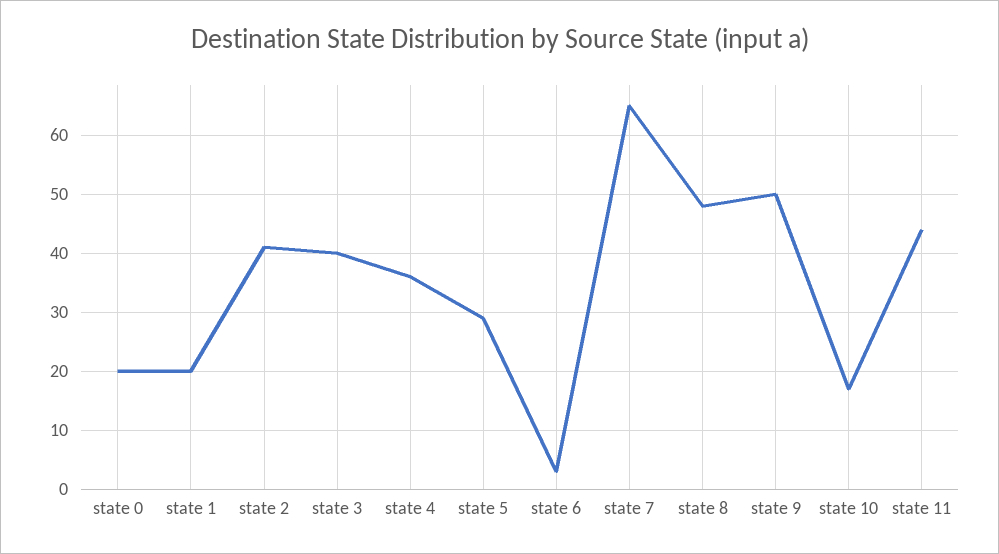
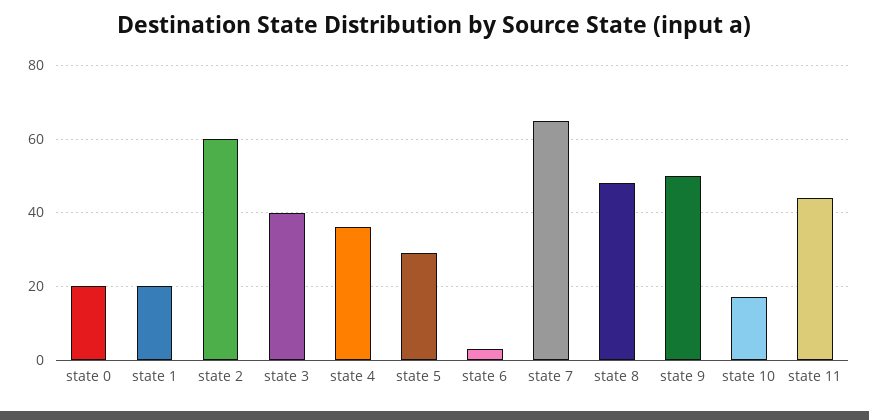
state 2: 40 -> 60

